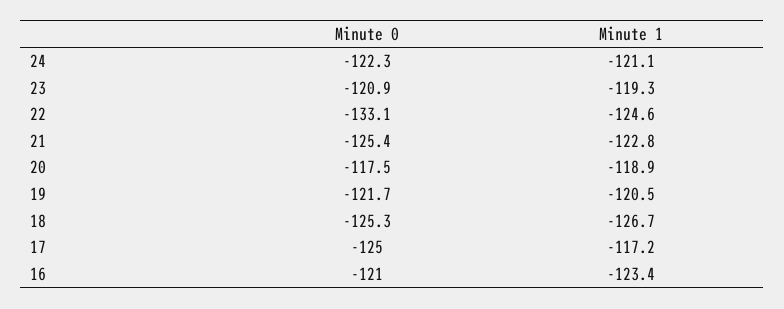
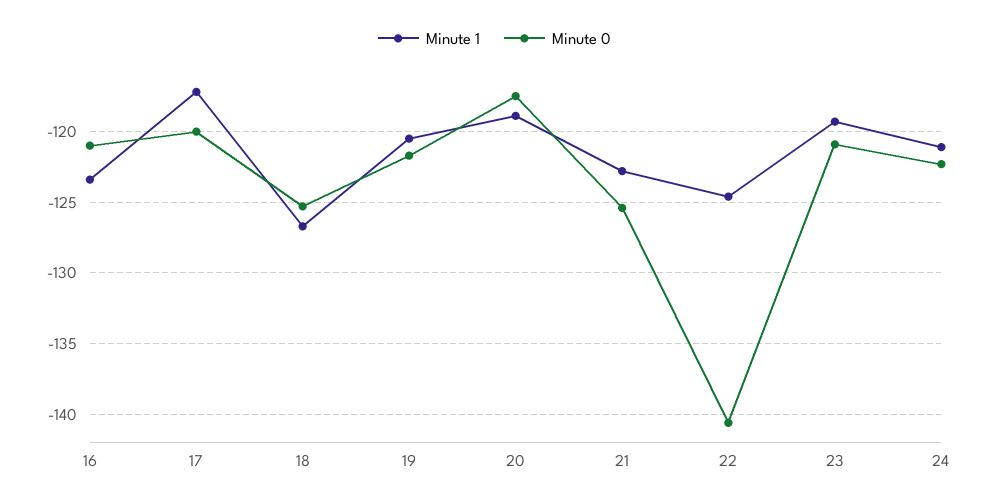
Minute 0, 22: -133.1 -> -140.5
Minute 0, 17: -125 -> -120

